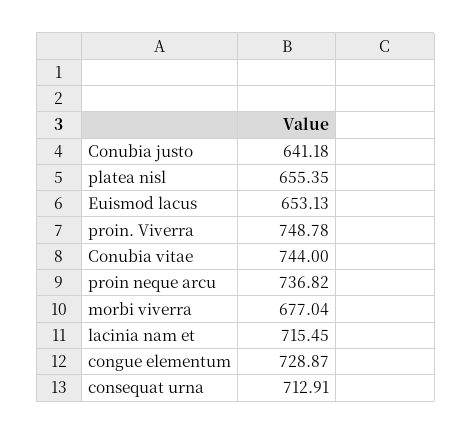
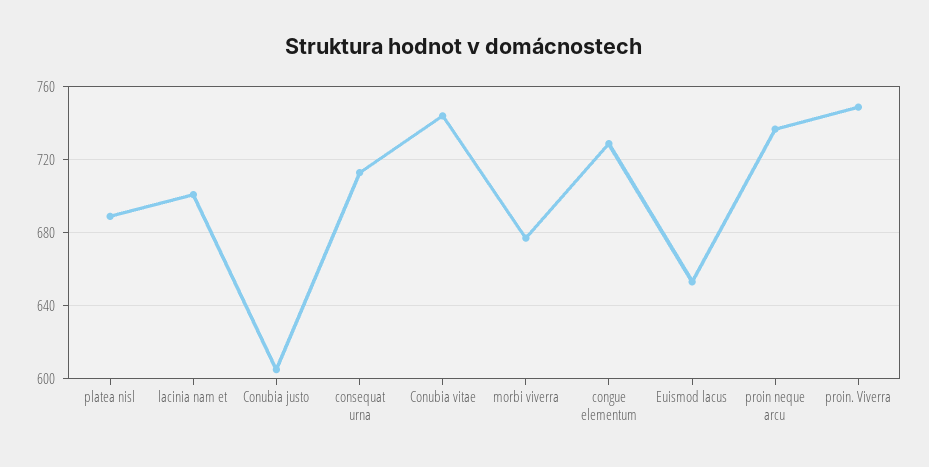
Conubia justo: 641.18 -> 605
platea nisl: 655.35 -> 690
lacinia nam et: 715.45 -> 700

